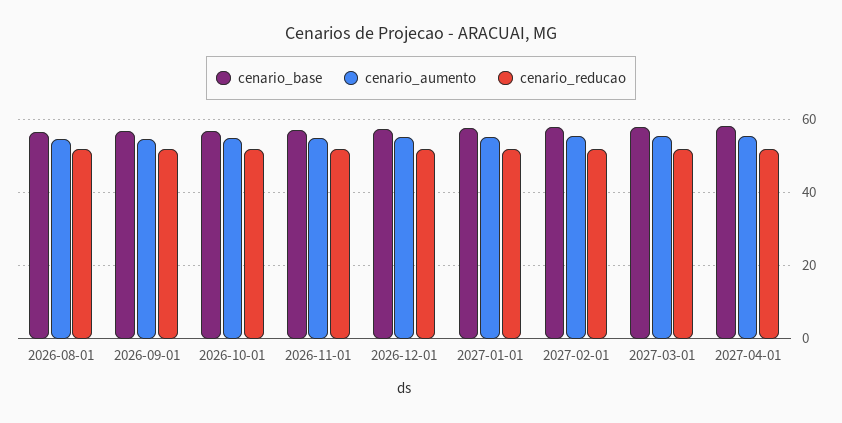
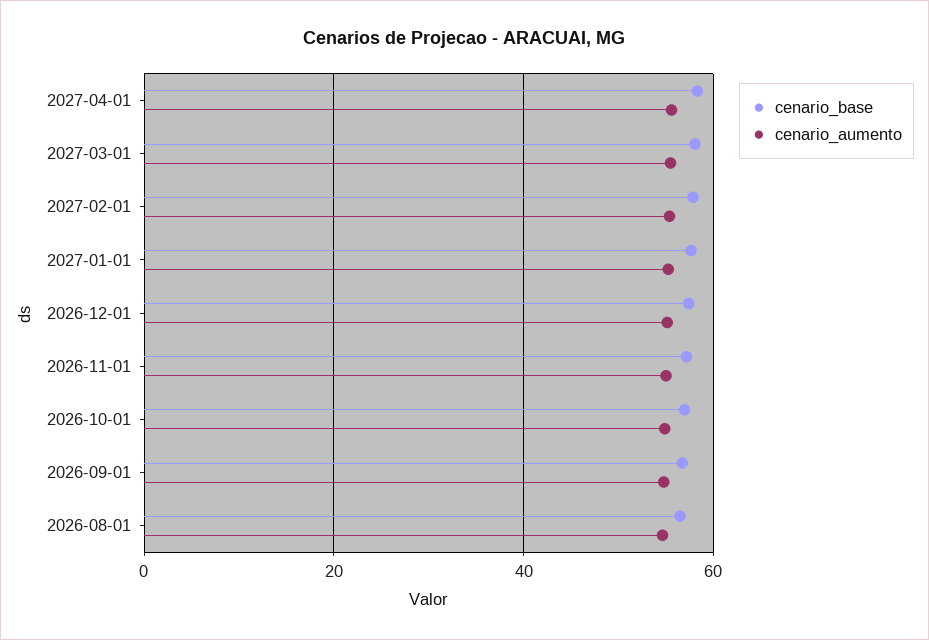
cenario_reducao, 2026-08-01: 52 -> none
cenario_reducao, 2026-09-01: 52 -> none
cenario_reducao, 2026-10-01: 52 -> none
cenario_reducao, 2026-11-01: 52 -> none
cenario_reducao, 2026-12-01: 52 -> none
cenario_reducao, 2027-01-01: 52 -> none
cenario_reducao, 2027-02-01: 52 -> none
cenario_reducao, 2027-03-01: 52 -> none
cenario_reducao, 2027-04-01: 52 -> none

